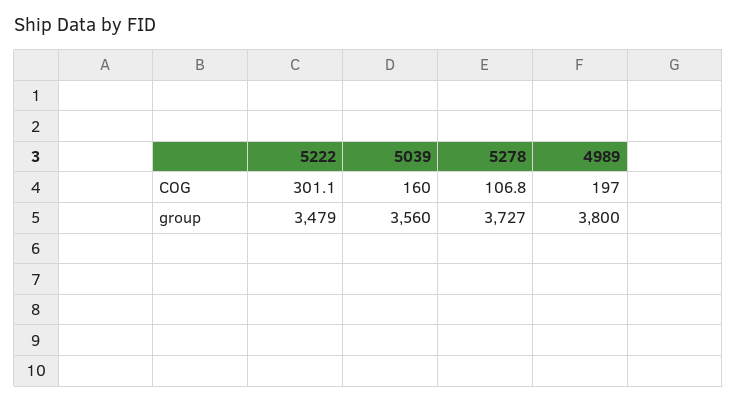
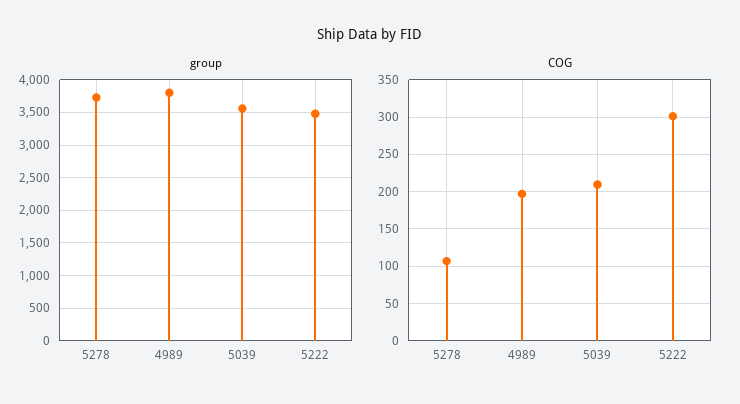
COG, 5039: 160 -> 210

